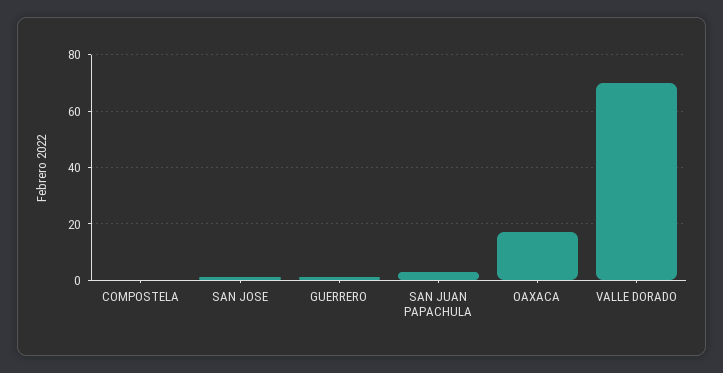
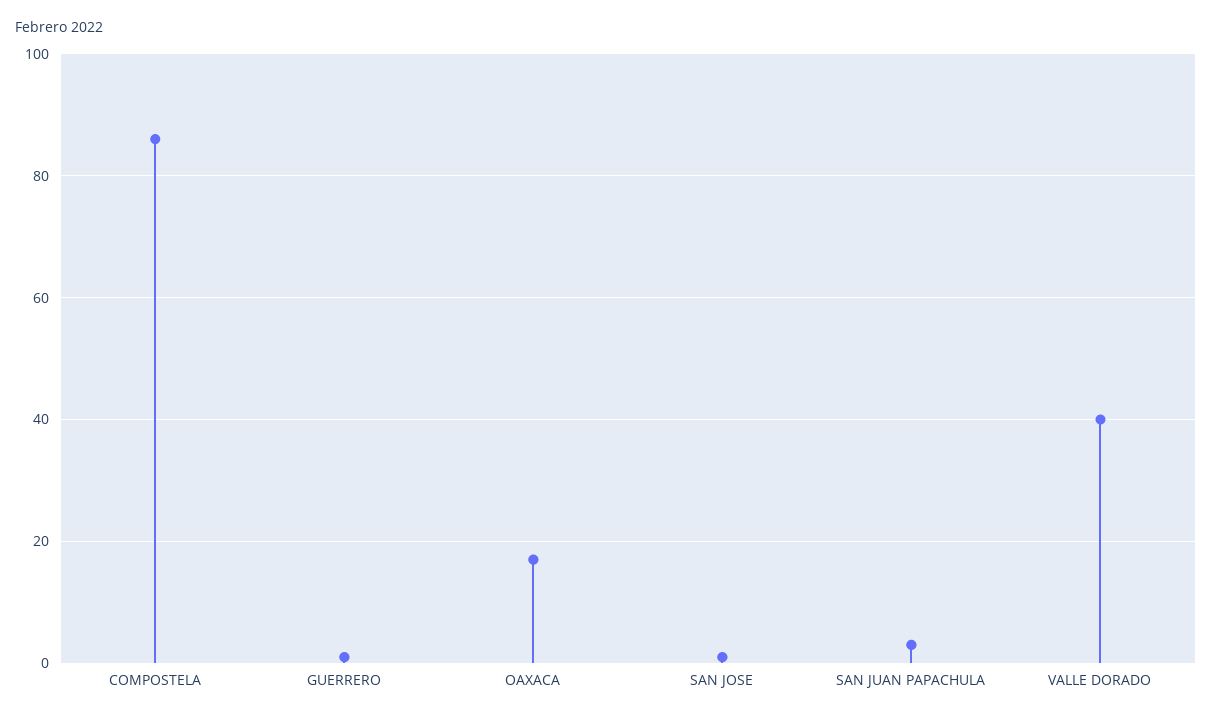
COMPOSTELA: 0 -> 85
VALLE DORADO: 70 -> 40

